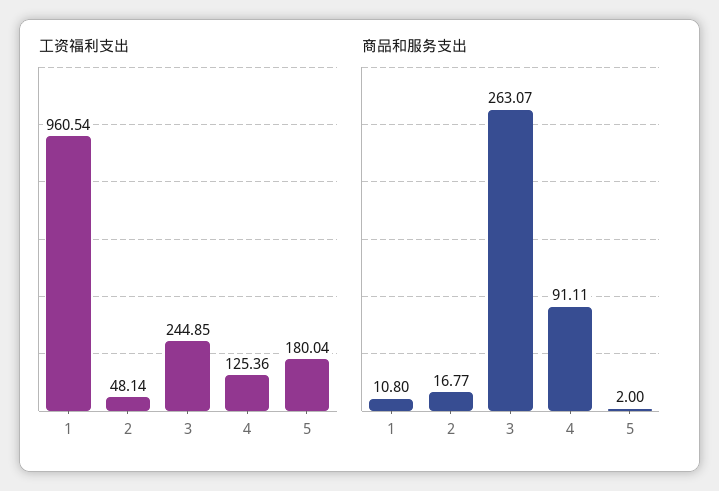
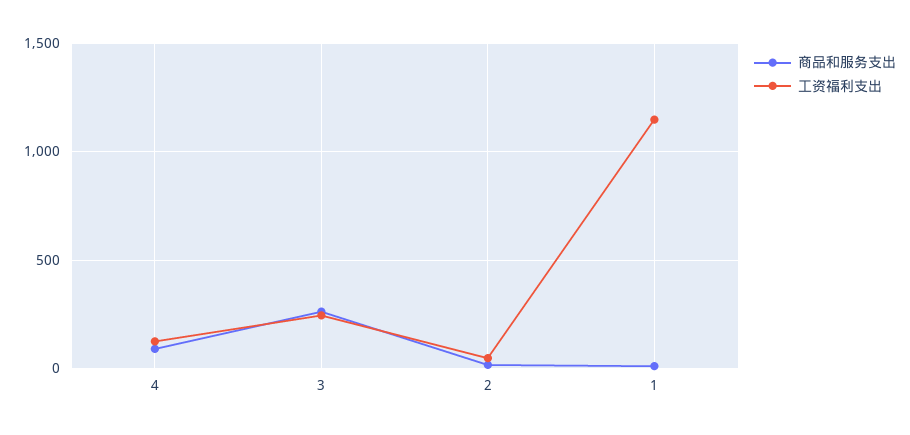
工资福利支出, 1: 960.54 -> 1150
工资福利支出, 5: 180.04 -> none
商品和服务支出, 5: 2 -> none

